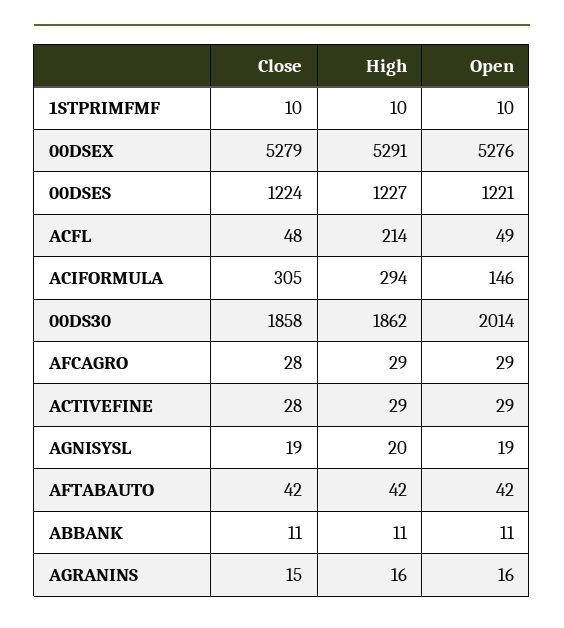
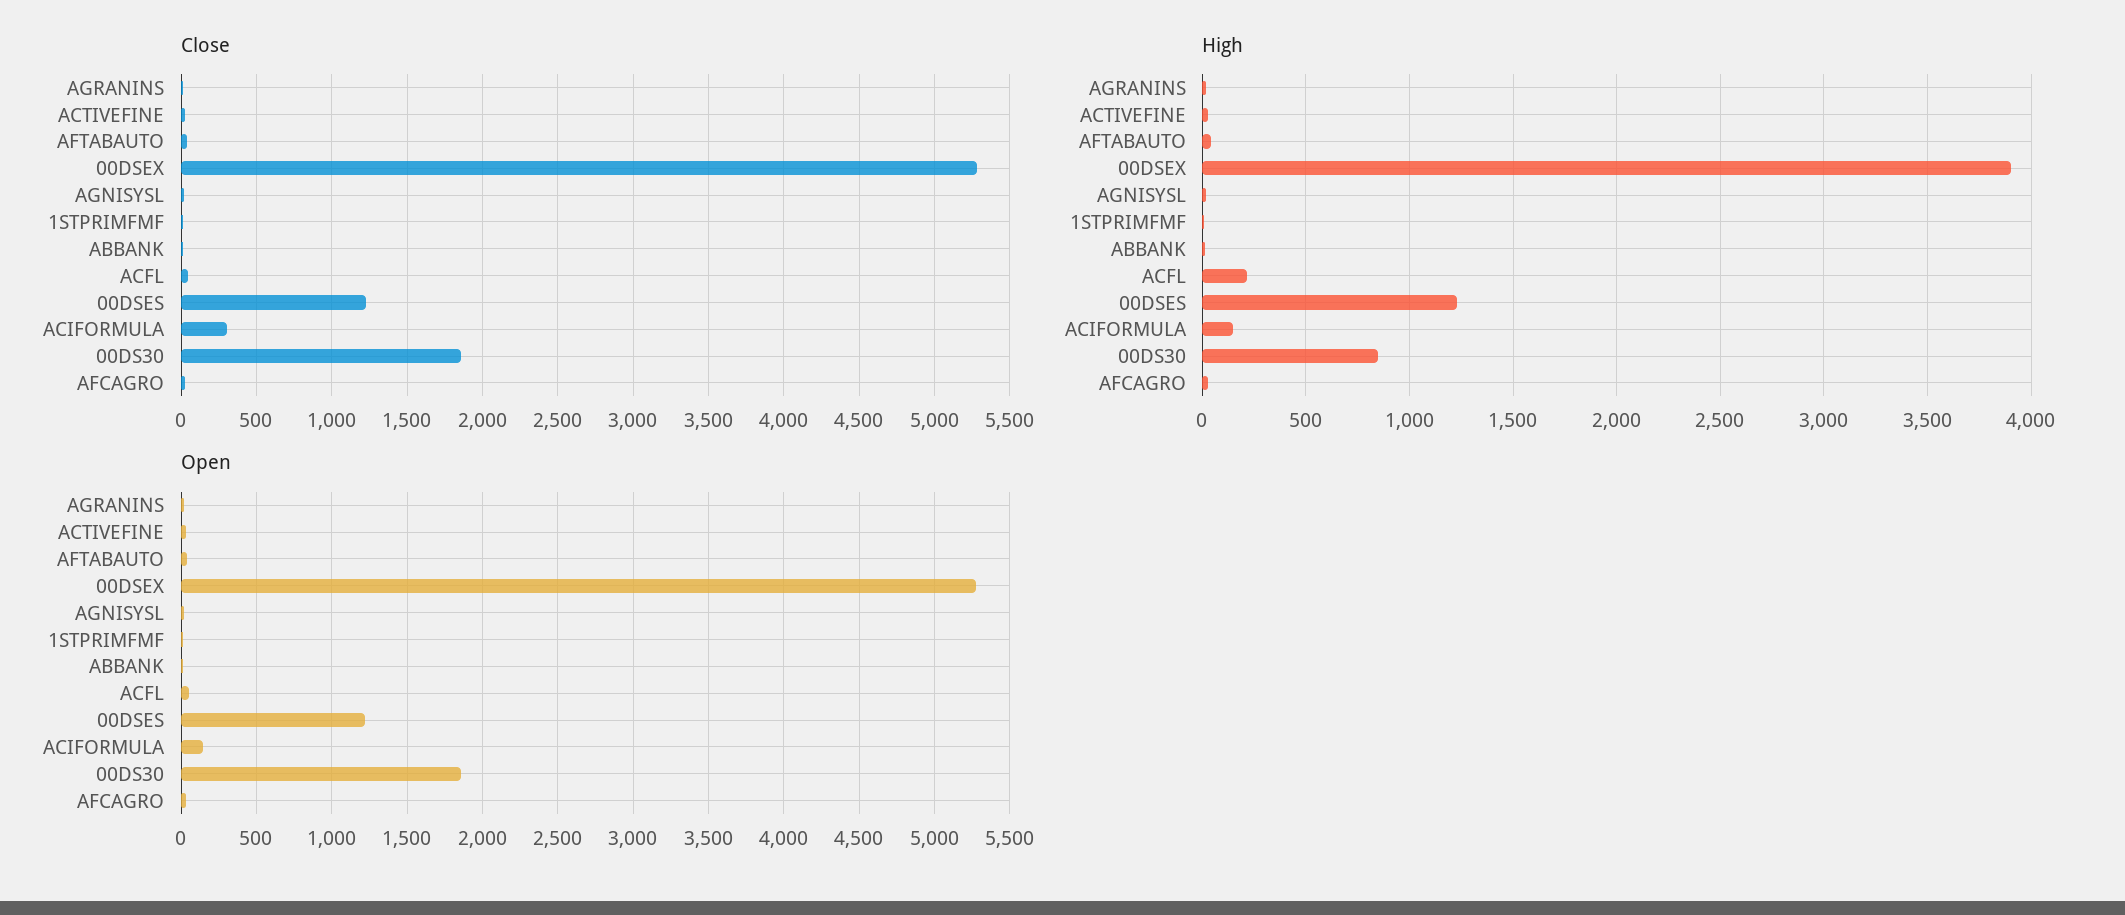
High, 00DSEX: 5291 -> 3900
High, ACIFORMULA: 294 -> 150
High, 00DS30: 1862 -> 850
Open, 00DS30: 2014 -> 1850

